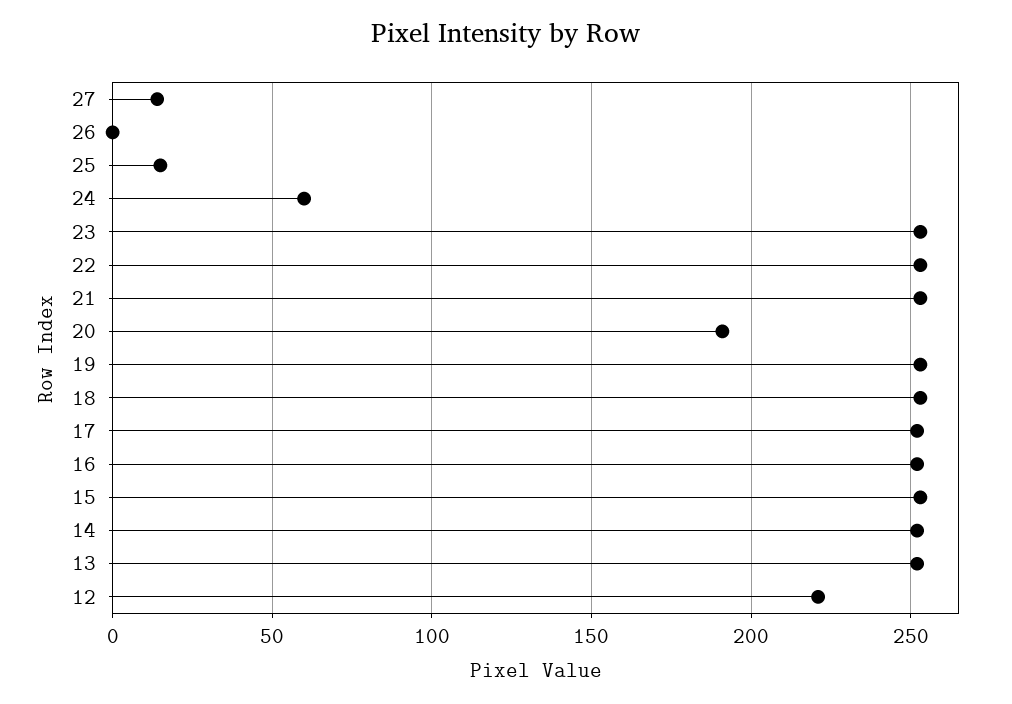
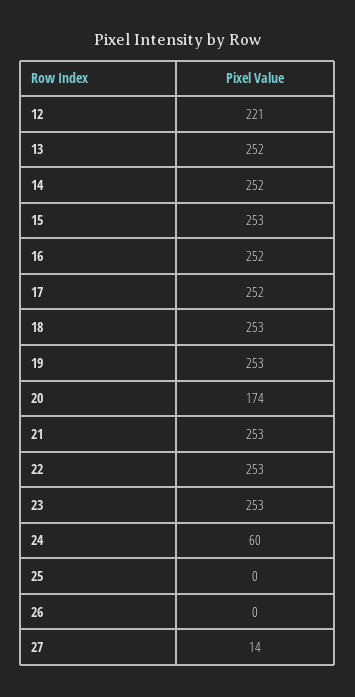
25: 15 -> 0
20: 190 -> 174

